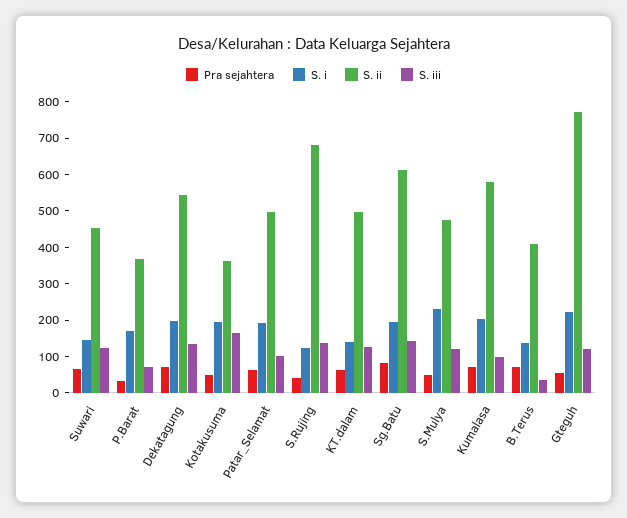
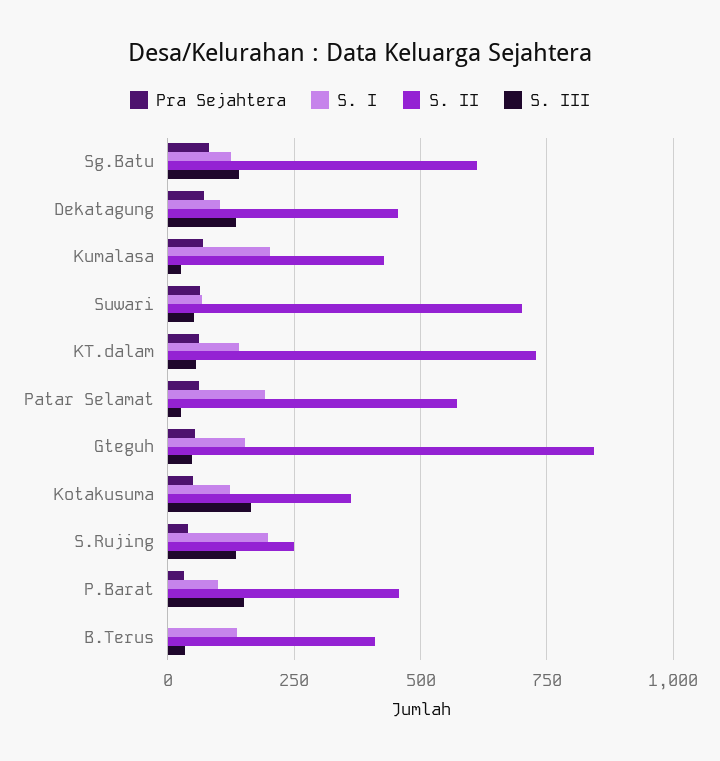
S. i, Suwari: 150 -> 75
S. ii, Suwari: 450 -> 700
S. iii, Suwari: 125 -> 50
S. i, P.Barat: 175 -> 100
S. ii, P.Barat: 375 -> 450
S. iii, P.Barat: 75 -> 150
S. i, Dekatagung: 200 -> 100
S. ii, Dekatagung: 550 -> 450
S. i, Kotakusuma: 200 -> 125
S. ii, Patar_Selamat: 500 -> 575
S. iii, Patar_Selamat: 100 -> 25
S. i, S.Rujing: 125 -> 200
S. ii, S.Rujing: 675 -> 250
S. ii, KT.dalam: 500 -> 725
S. iii, KT.dalam: 125 -> 50
S. i, Sg.Batu: 200 -> 125
Pra sejahtera, S.Mulya: 50 -> none
S. i, S.Mulya: 225 -> none
S. ii, S.Mulya: 475 -> none
S. iii, S.Mulya: 125 -> none
S. ii, Kumalasa: 575 -> 425
S. iii, Kumalasa: 100 -> 25
Pra sejahtera, B.Terus: 75 -> 0
S. i, Gteguh: 225 -> 150
S. ii, Gteguh: 775 -> 850
S. iii, Gteguh: 125 -> 50

